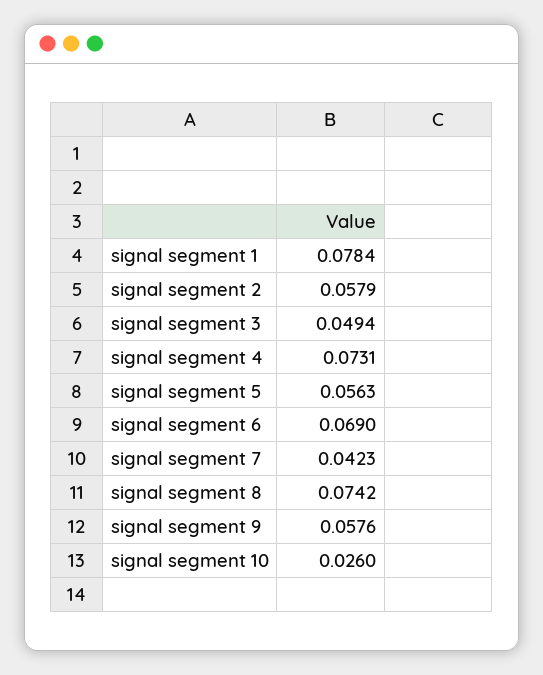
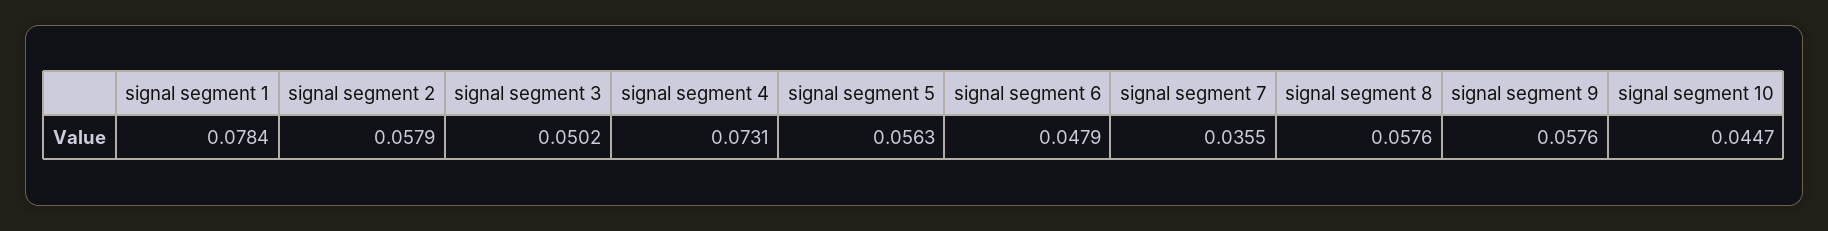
signal segment 3: 0.0494 -> 0.0502
signal segment 6: 0.069 -> 0.0479
signal segment 7: 0.0423 -> 0.0355
signal segment 8: 0.0742 -> 0.0576
signal segment 10: 0.026 -> 0.0447

